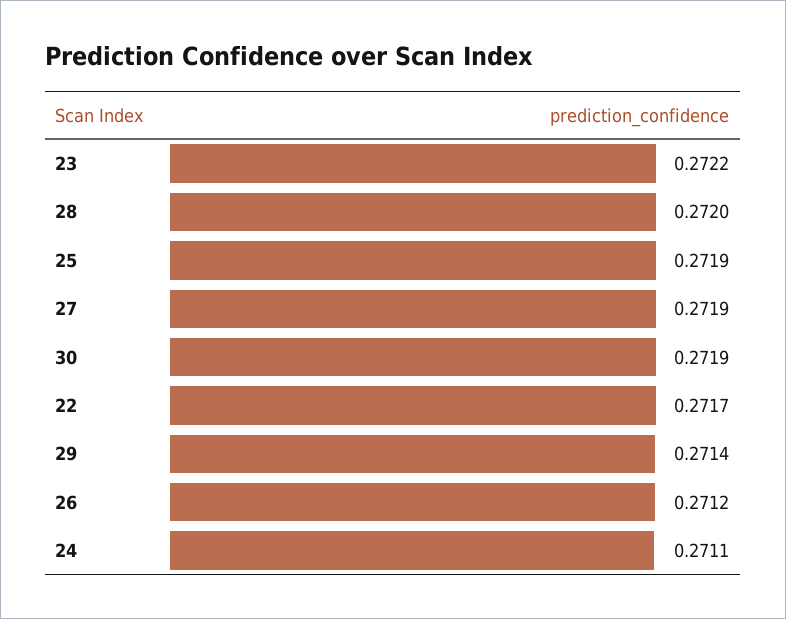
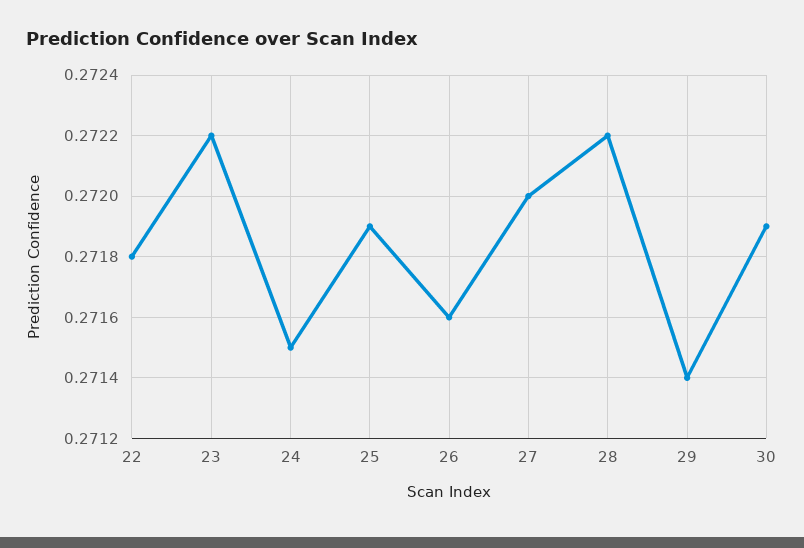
28: 0.272 -> 0.2722
27: 0.2719 -> 0.272
22: 0.2717 -> 0.2718
26: 0.2712 -> 0.2716
24: 0.2711 -> 0.2715

